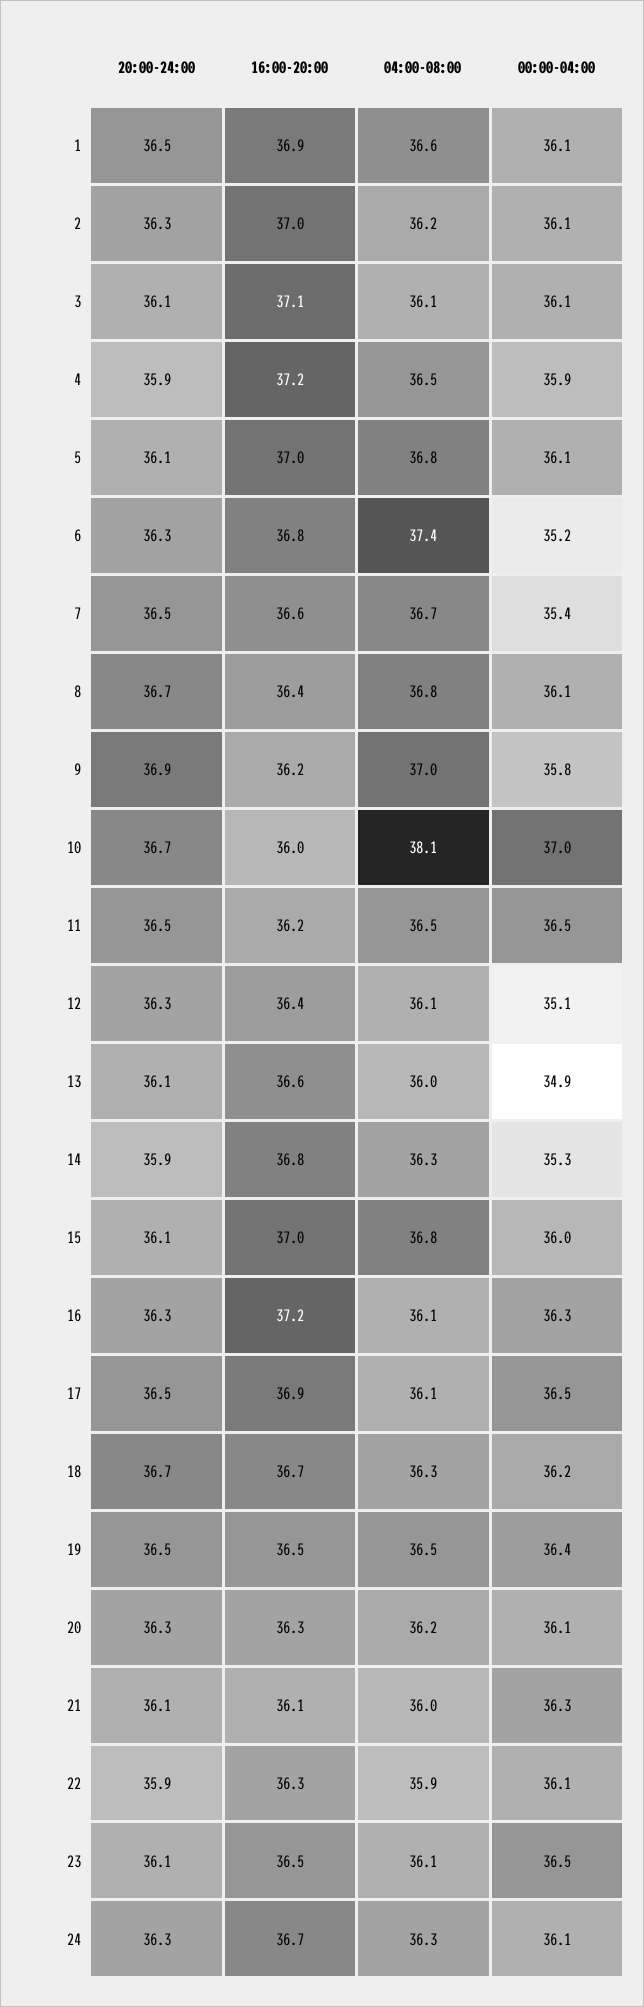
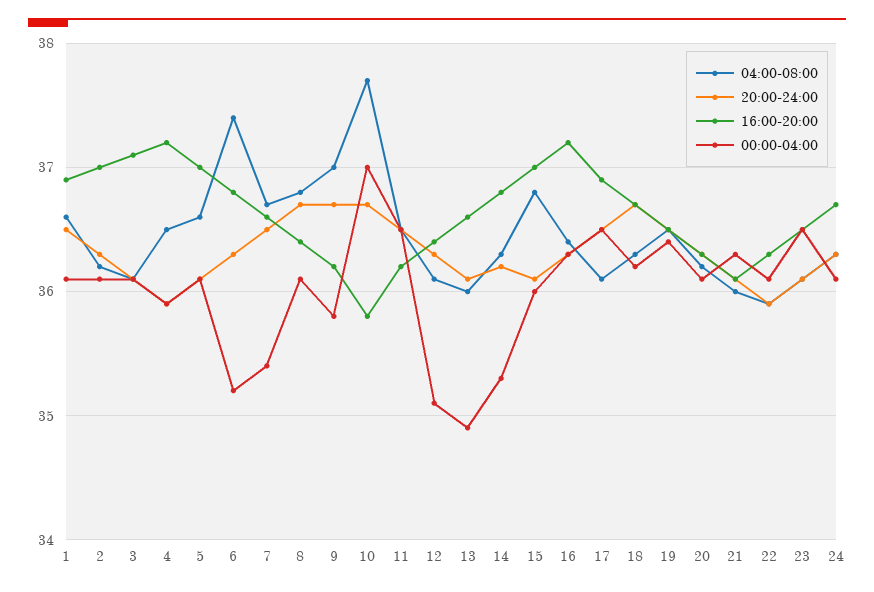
04:00-08:00, 5: 36.8 -> 36.6
20:00-24:00, 9: 36.9 -> 36.7
16:00-20:00, 10: 36 -> 35.8
04:00-08:00, 10: 38.1 -> 37.7
20:00-24:00, 14: 35.9 -> 36.2
04:00-08:00, 16: 36.1 -> 36.4

